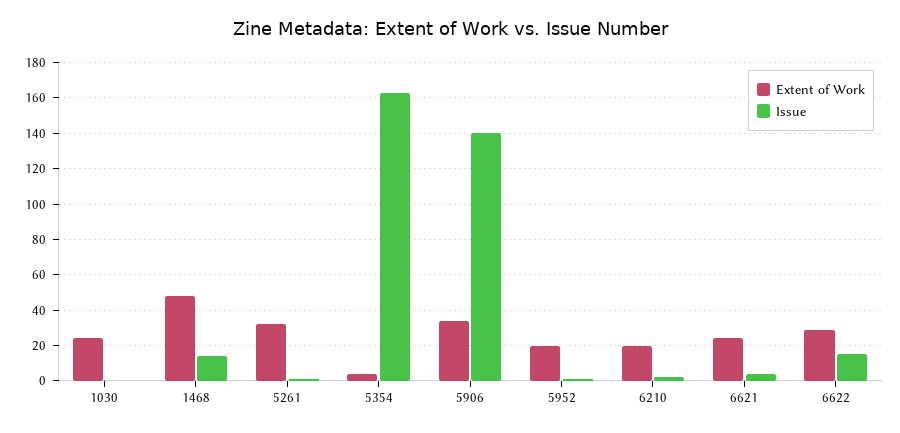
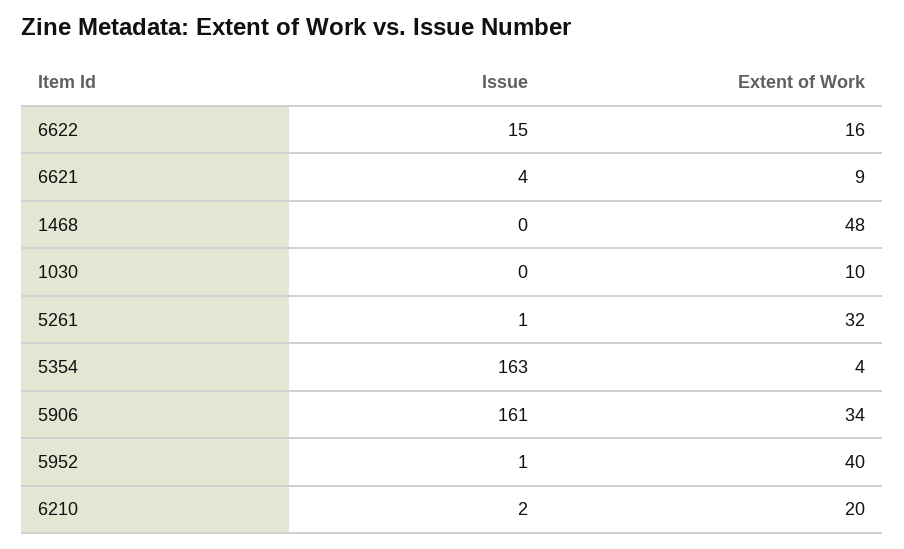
Extent of Work, 1030: 25 -> 10
Issue, 1468: 15 -> 0
Issue, 5906: 140 -> 161
Extent of Work, 5952: 20 -> 40
Extent of Work, 6621: 25 -> 9
Extent of Work, 6622: 30 -> 16

